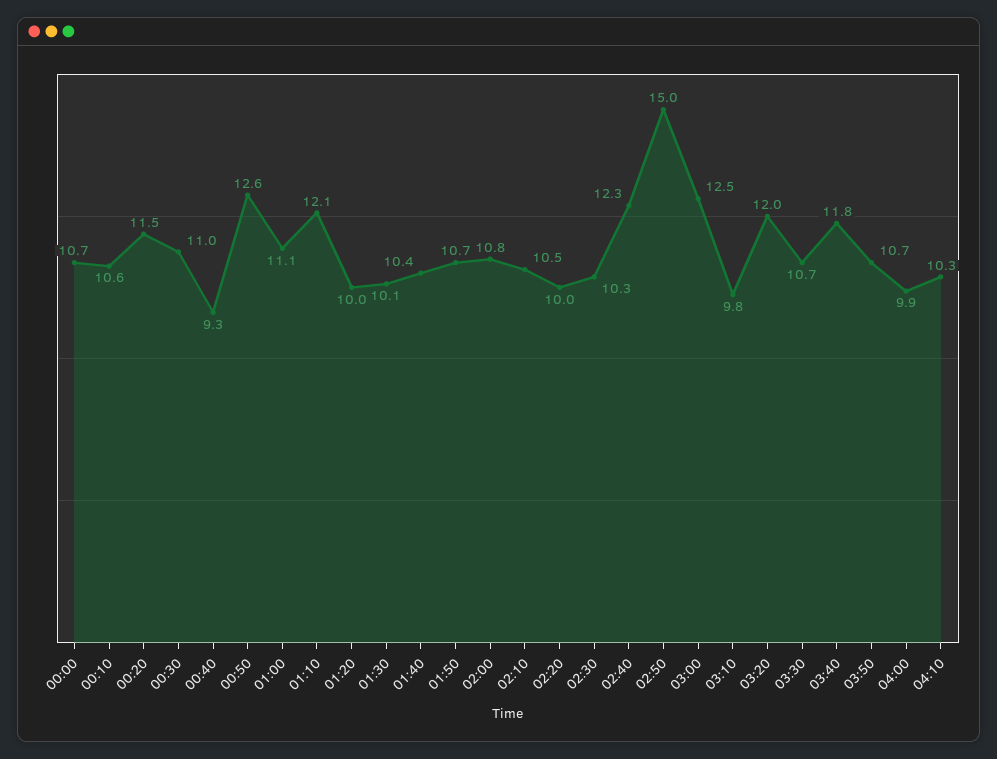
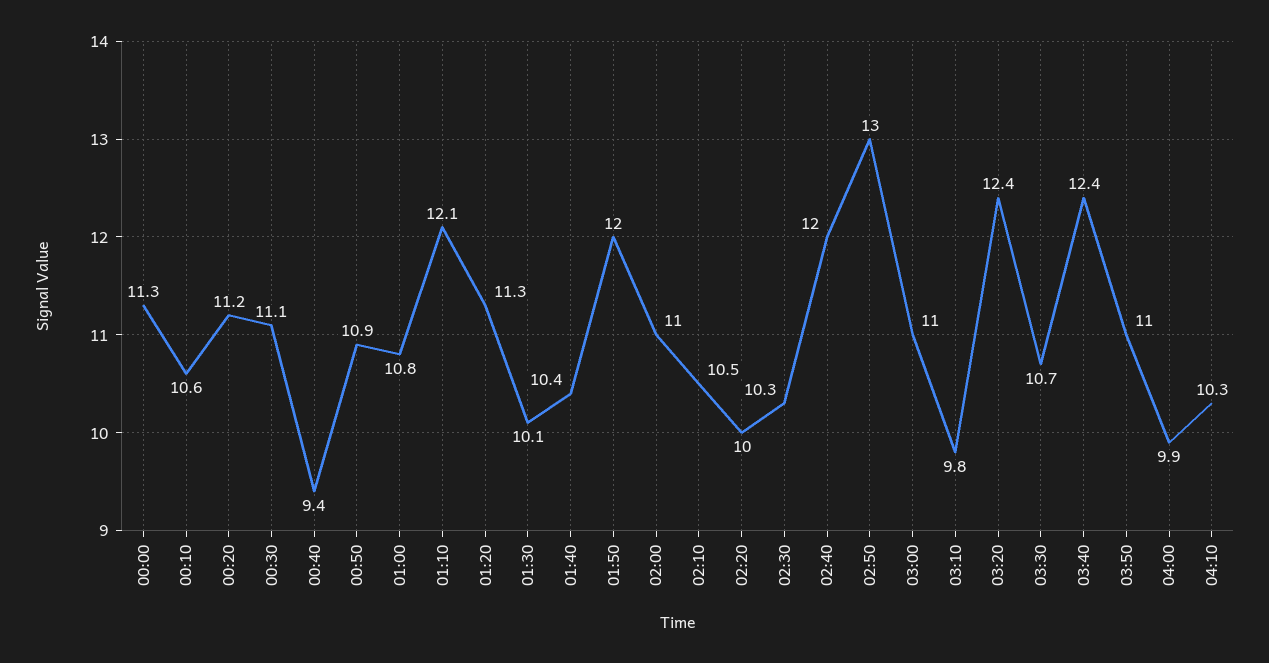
00:00: 10.7 -> 11.3
00:20: 11.5 -> 11.2
00:30: 11 -> 11.1
00:40: 9.3 -> 9.4
00:50: 12.6 -> 10.9
01:00: 11.1 -> 10.8
01:20: 10 -> 11.3
01:50: 10.7 -> 12
02:00: 10.8 -> 11
02:40: 12.3 -> 12
02:50: 15 -> 13
03:00: 12.5 -> 11
03:20: 12 -> 12.4
03:40: 11.8 -> 12.4
03:50: 10.7 -> 11

